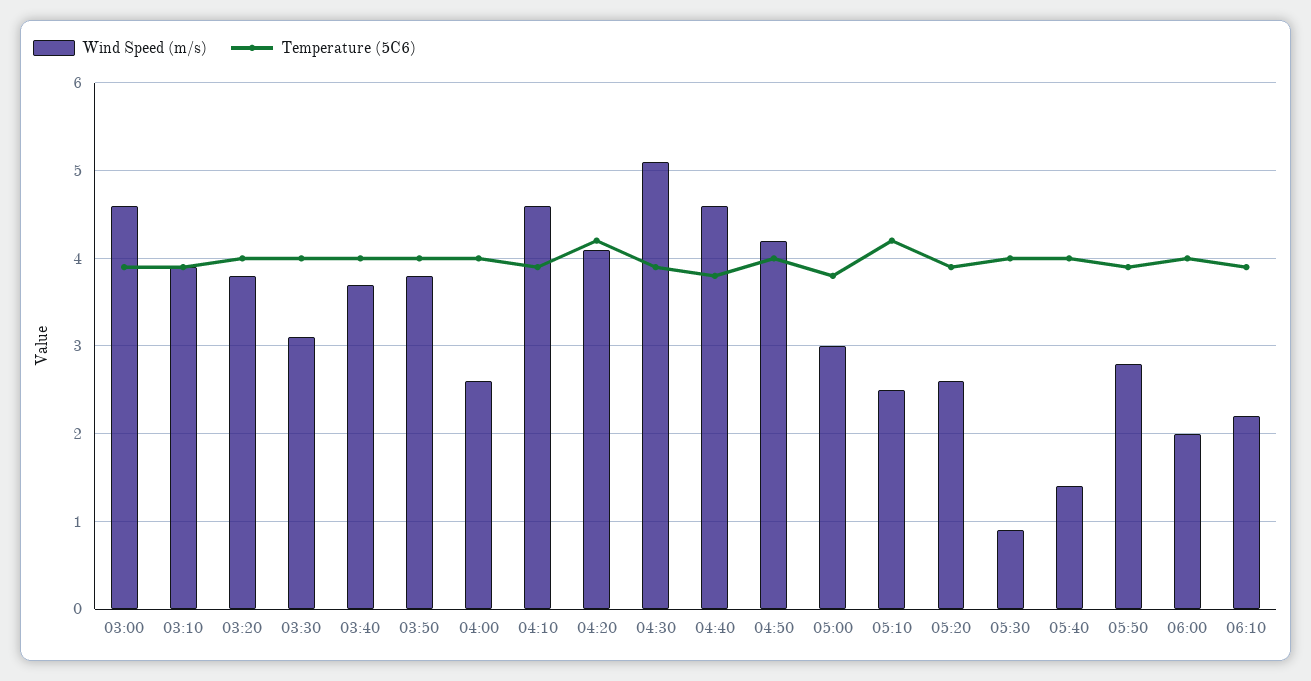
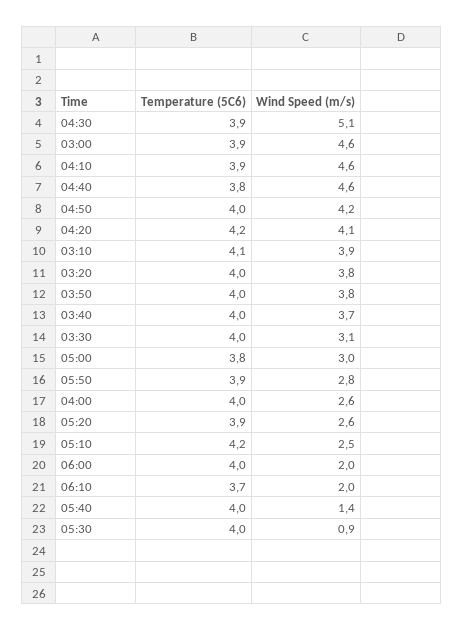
Temperature (5C6), 03:10: 3.9 -> 4.1
Wind Speed (m/s), 06:10: 2.2 -> 2
Temperature (5C6), 06:10: 3.9 -> 3.7

